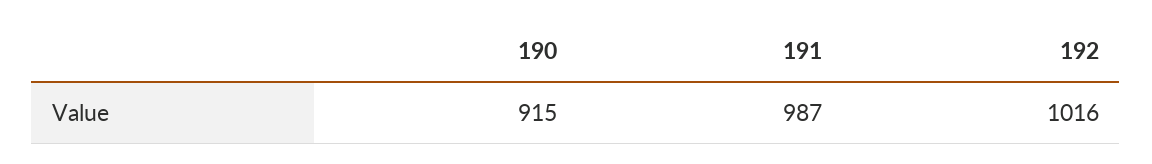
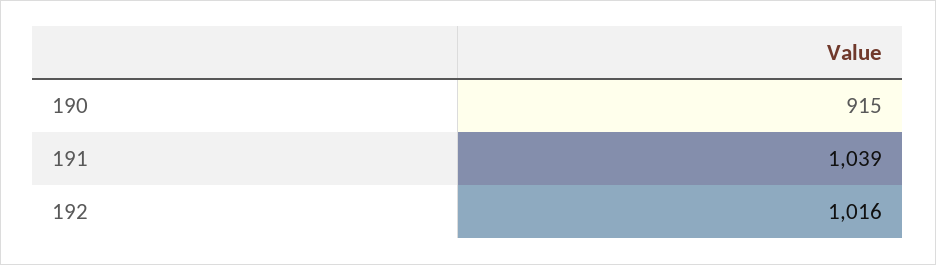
191: 987 -> 1039

